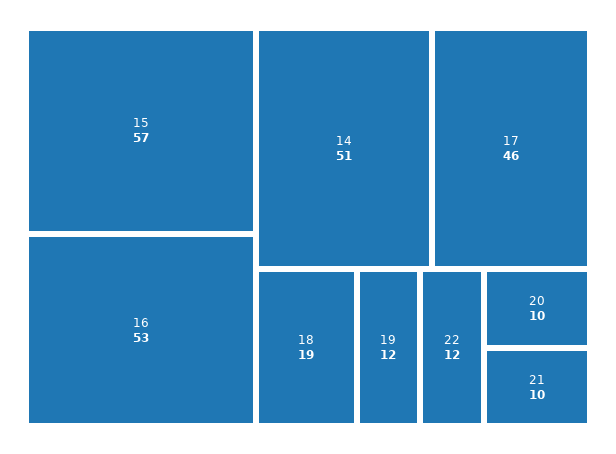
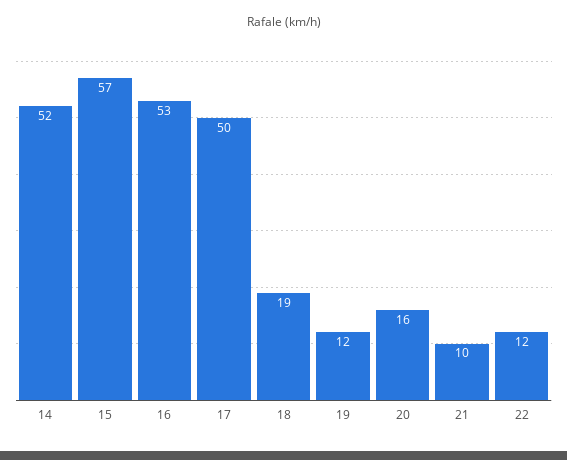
14: 51 -> 52
17: 46 -> 50
20: 10 -> 16

